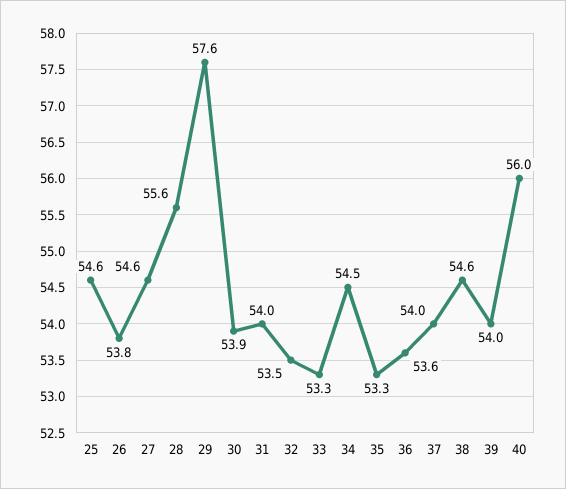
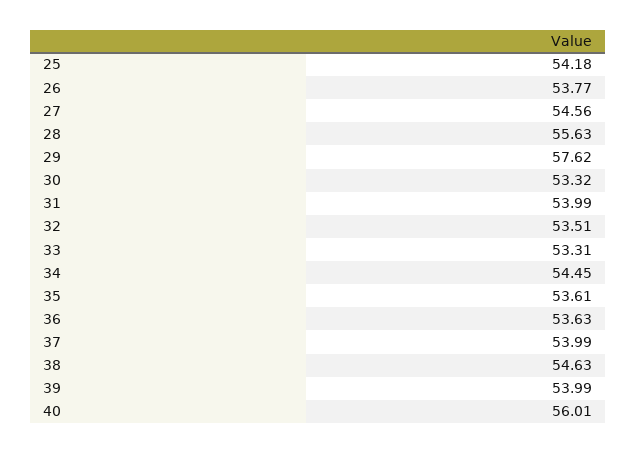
25: 54.6 -> 54.18
30: 53.9 -> 53.32
35: 53.3 -> 53.61

